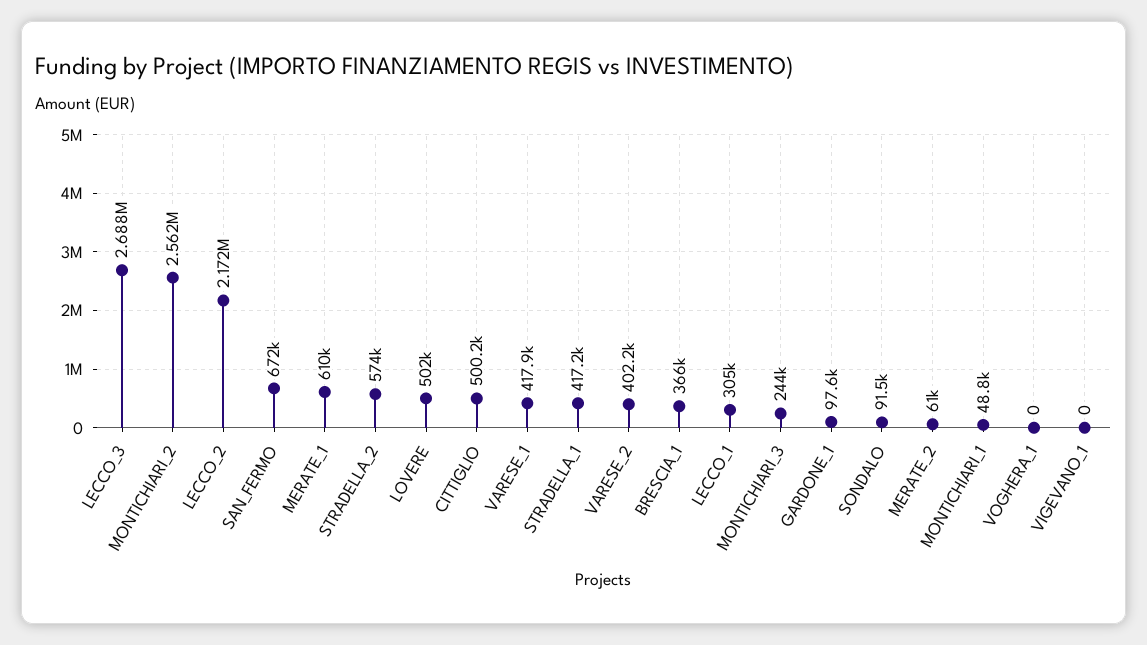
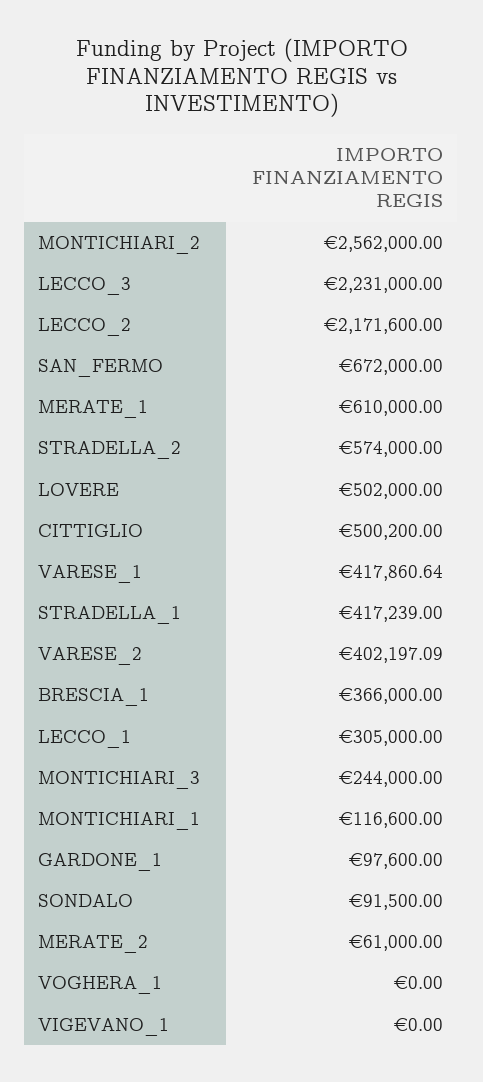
LECCO_3: 2688000 -> 2231000
MONTICHIARI_1: 48800 -> 116600

